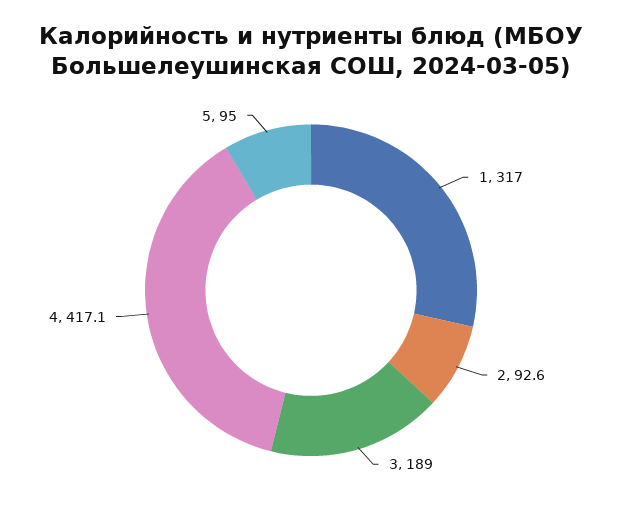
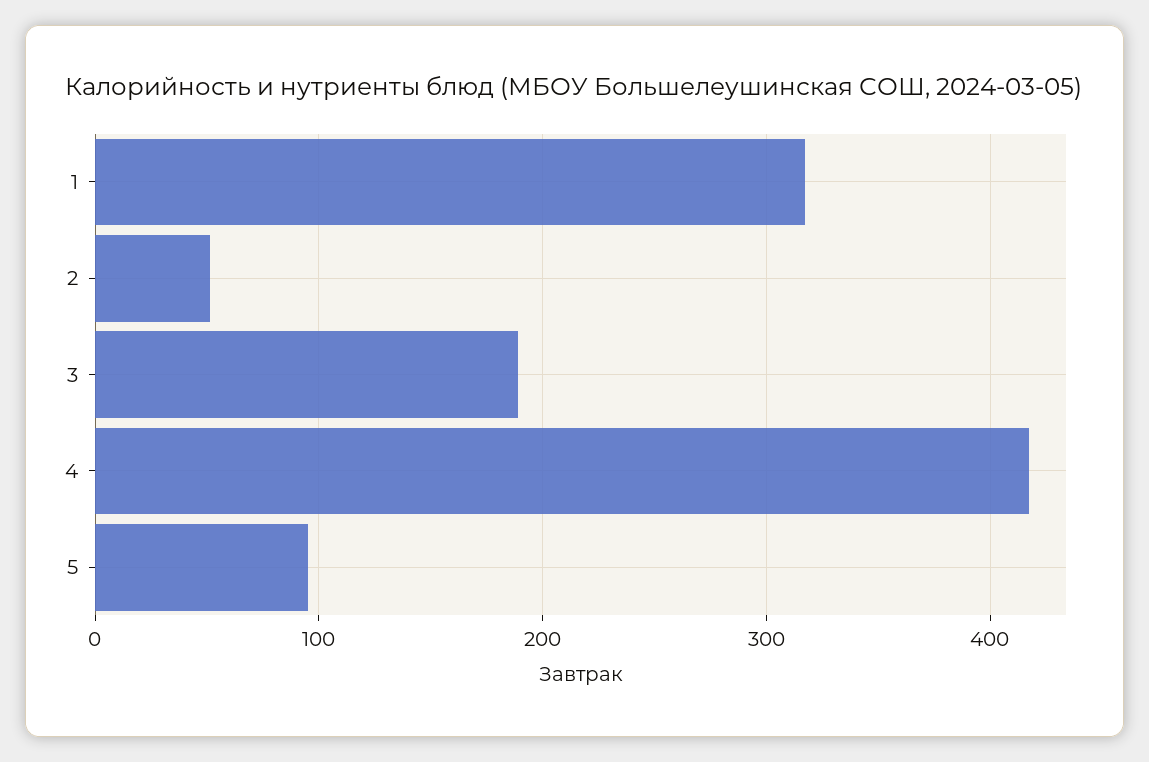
2: 92.6 -> 50

